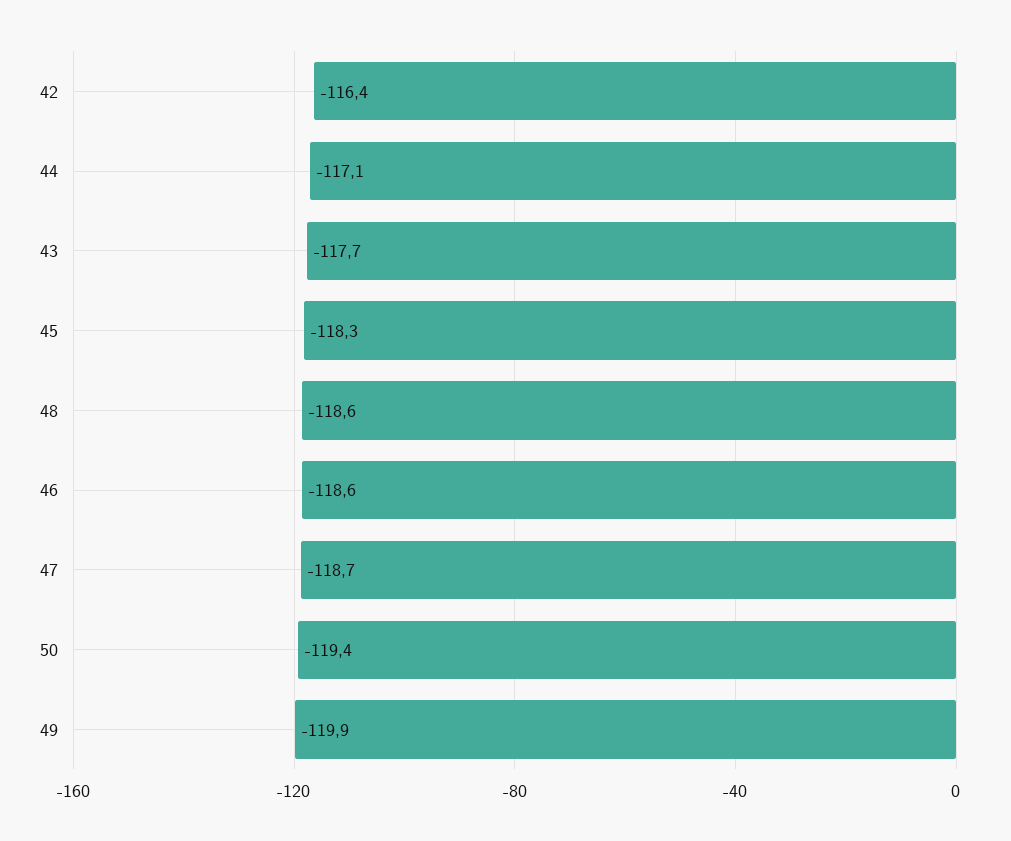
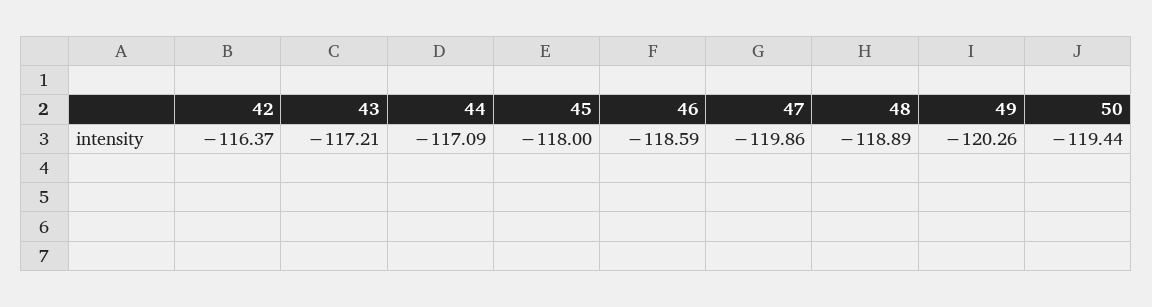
43: -117.7 -> -117.21
45: -118.3 -> -118
48: -118.6 -> -118.89
47: -118.7 -> -119.86
49: -119.9 -> -120.26

